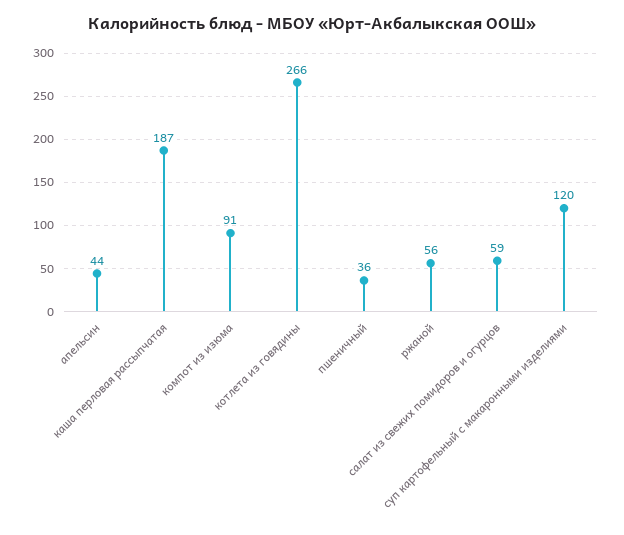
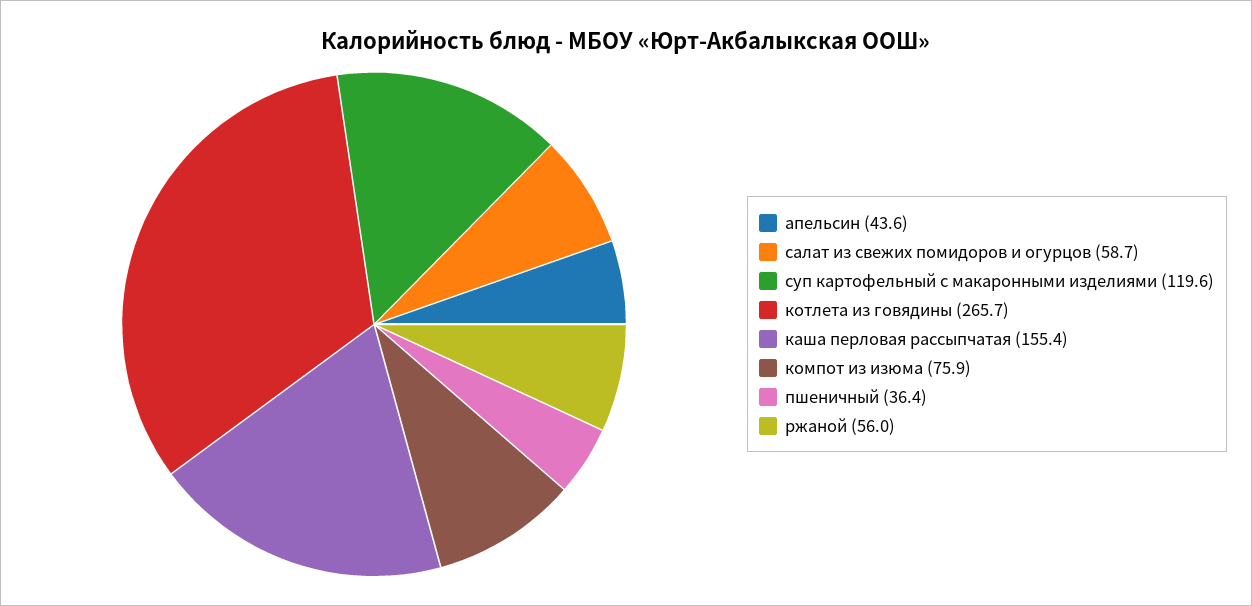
каша перловая рассыпчатая: 187 -> 155.4
компот из изюма: 91 -> 75.9

